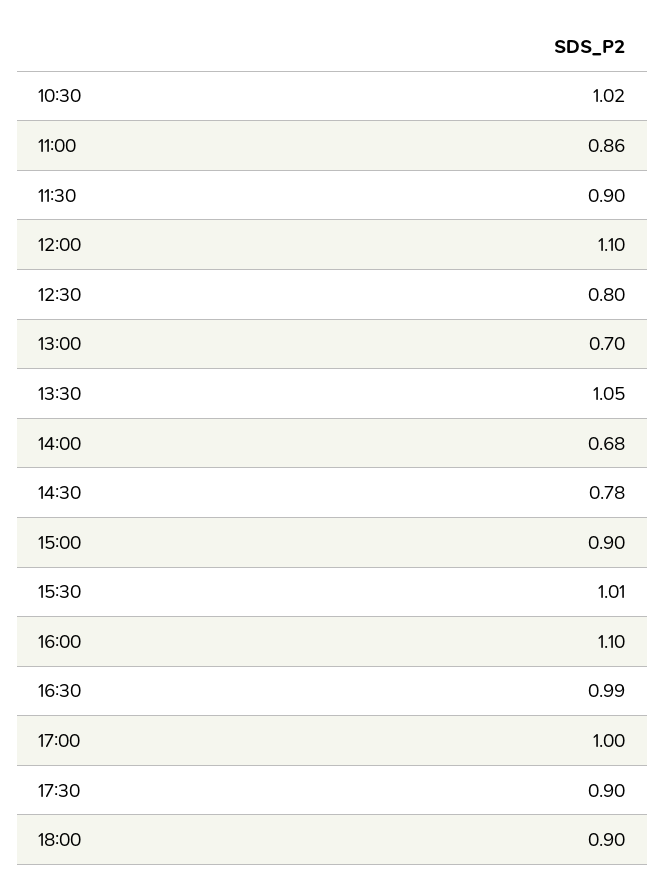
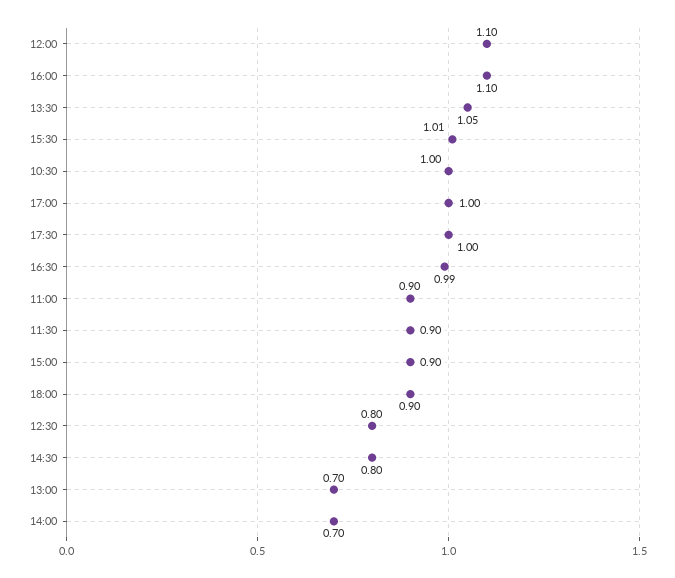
10:30: 1.02 -> 1
11:00: 0.86 -> 0.9
14:00: 0.68 -> 0.7
14:30: 0.78 -> 0.8
17:30: 0.9 -> 1

